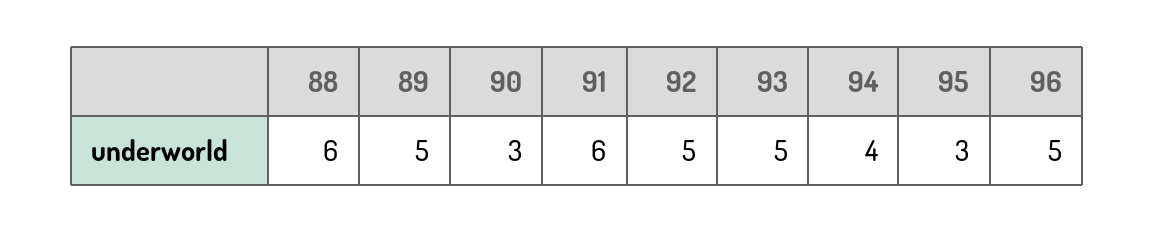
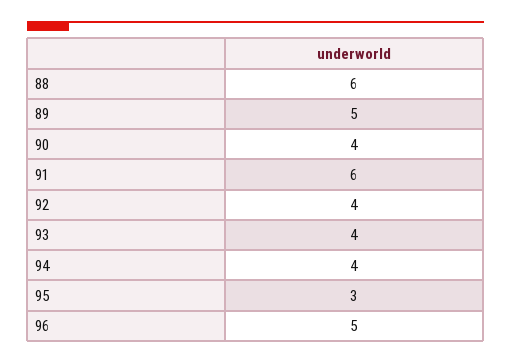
90: 3 -> 4
92: 5 -> 4
93: 5 -> 4

